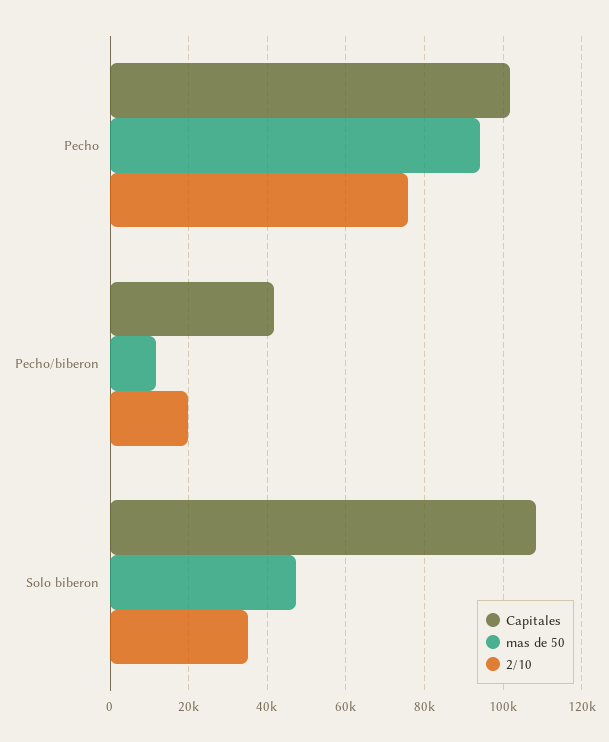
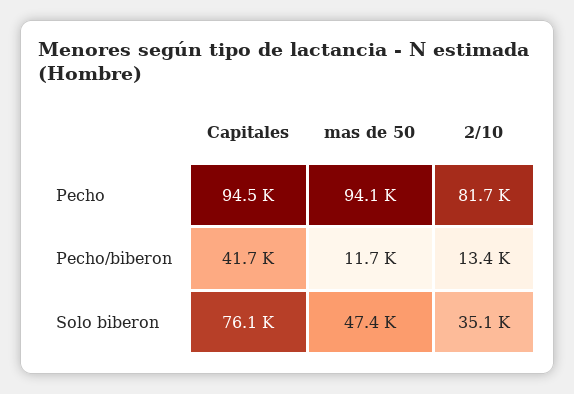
Capitales, Pecho: 102000 -> 94500
2/10, Pecho: 76000 -> 81700
2/10, Pecho/biberon: 20000 -> 13400
Capitales, Solo biberon: 108000 -> 76100

